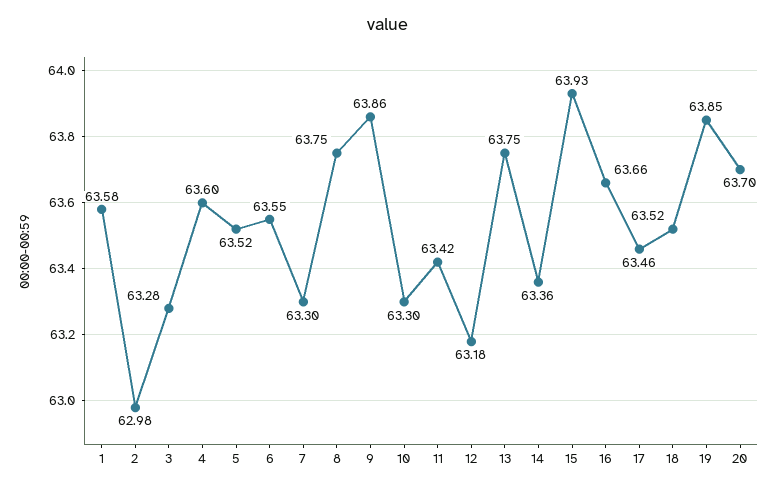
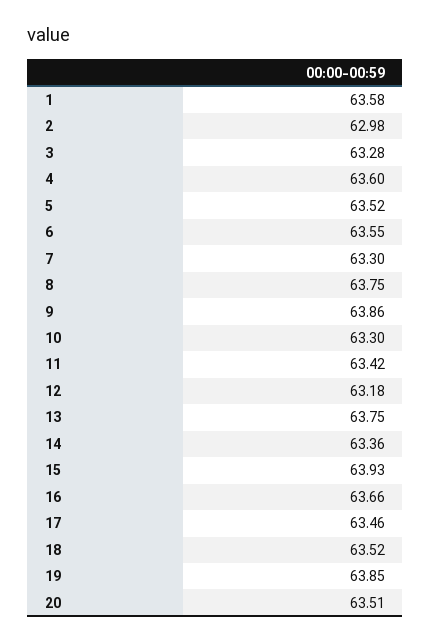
20: 63.7 -> 63.51

